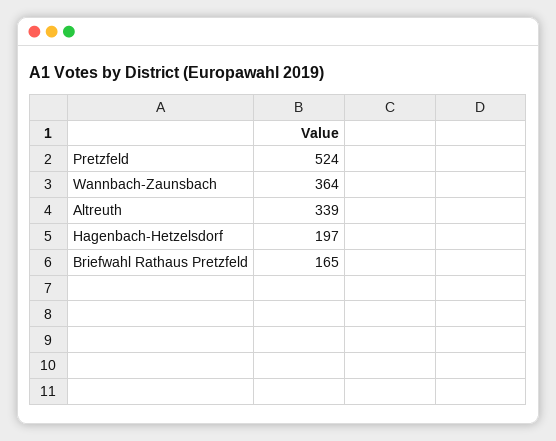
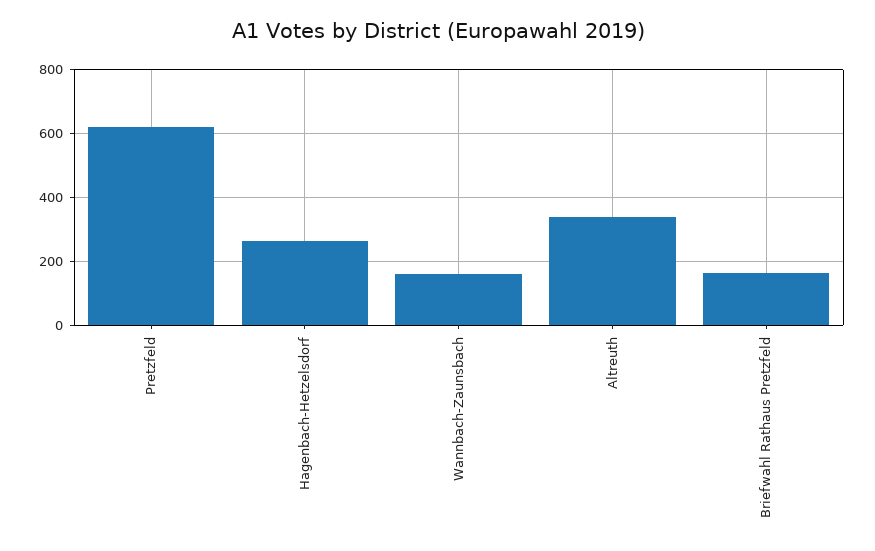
Pretzfeld: 524 -> 620
Wannbach-Zaunsbach: 364 -> 160
Hagenbach-Hetzelsdorf: 197 -> 260

